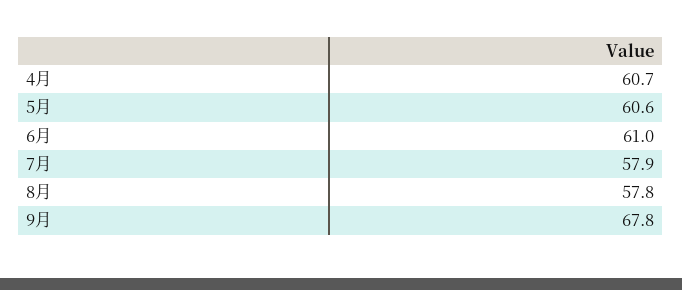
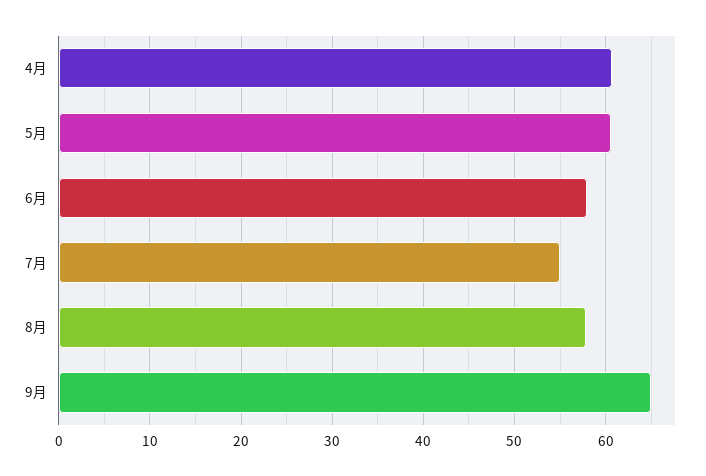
6月: 61 -> 58
7月: 57.9 -> 55
9月: 67.8 -> 65

